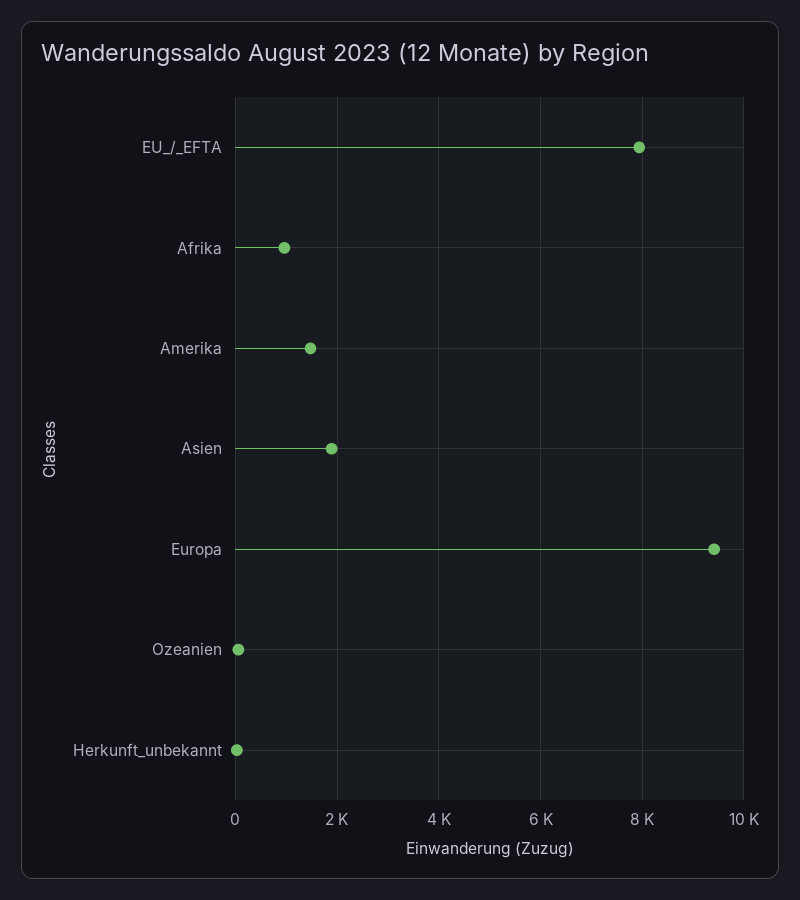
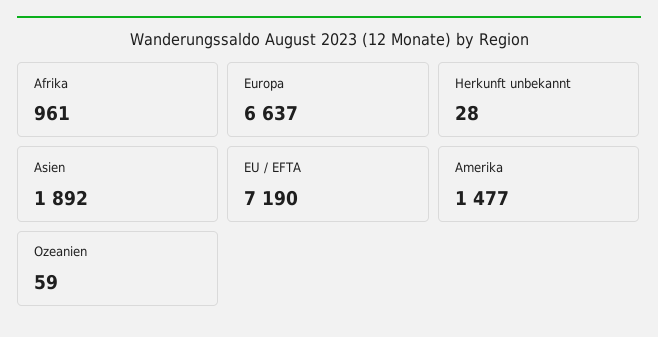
EU_/_EFTA: 8000 -> 7190
Europa: 9400 -> 6637

